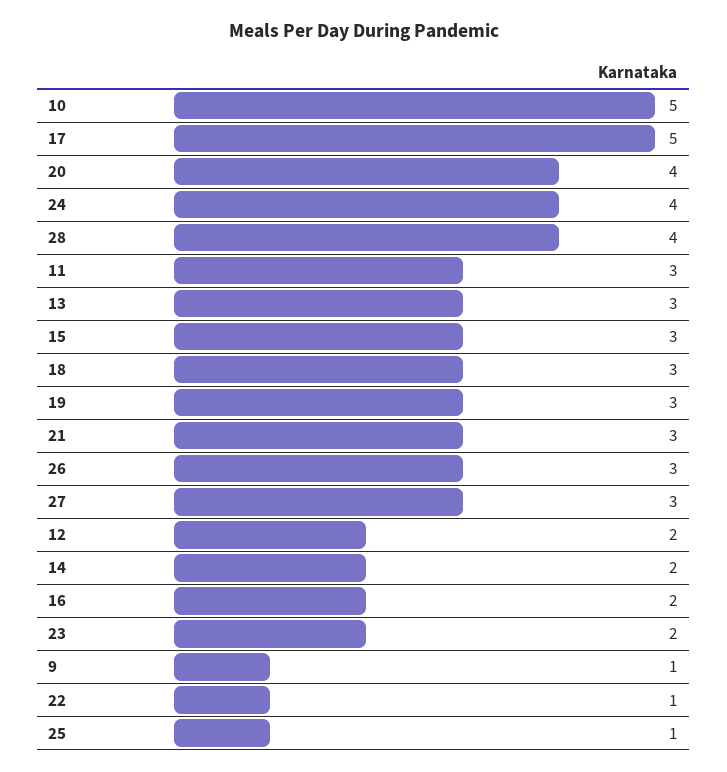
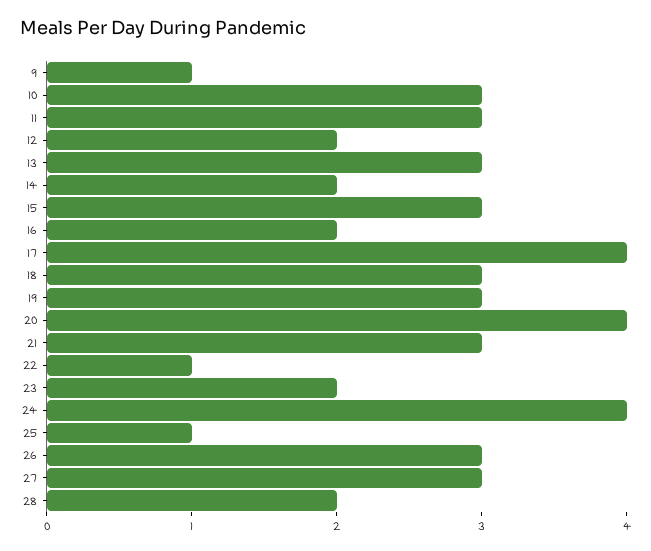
10: 5 -> 3
17: 5 -> 4
28: 4 -> 2

